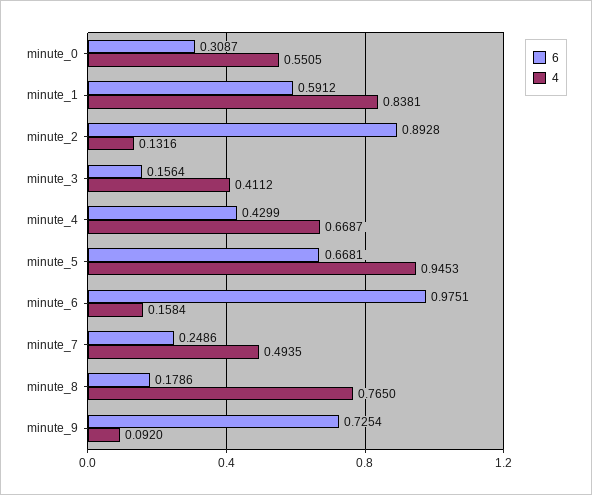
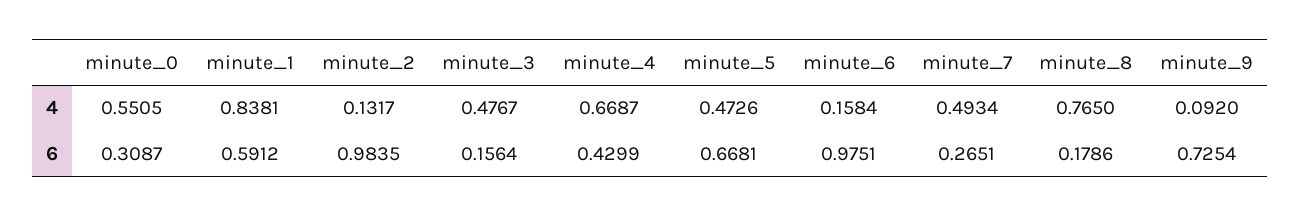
6, minute_2: 0.8928 -> 0.9835
4, minute_2: 0.1316 -> 0.1317
4, minute_3: 0.4112 -> 0.4767
4, minute_5: 0.9453 -> 0.4726
6, minute_7: 0.2486 -> 0.2651
4, minute_7: 0.4935 -> 0.4934

